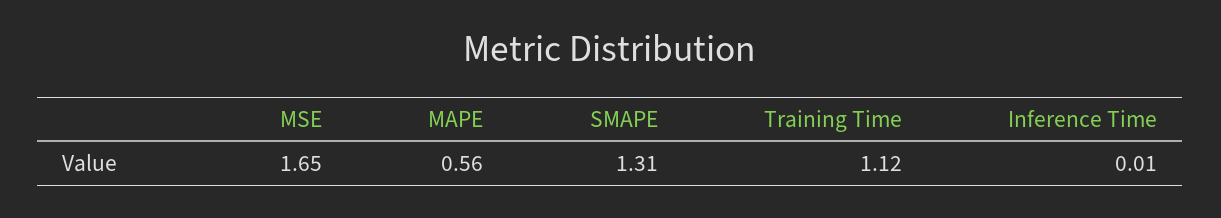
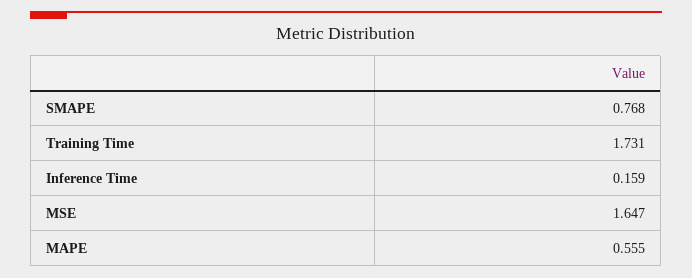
SMAPE: 1.31 -> 0.768
Training Time: 1.12 -> 1.731
Inference Time: 0.01 -> 0.159

